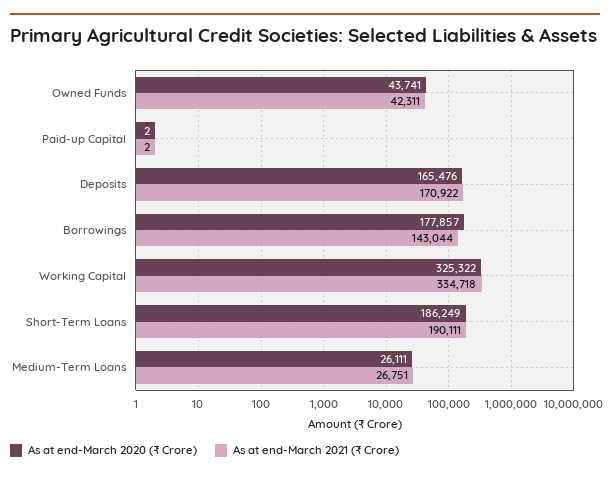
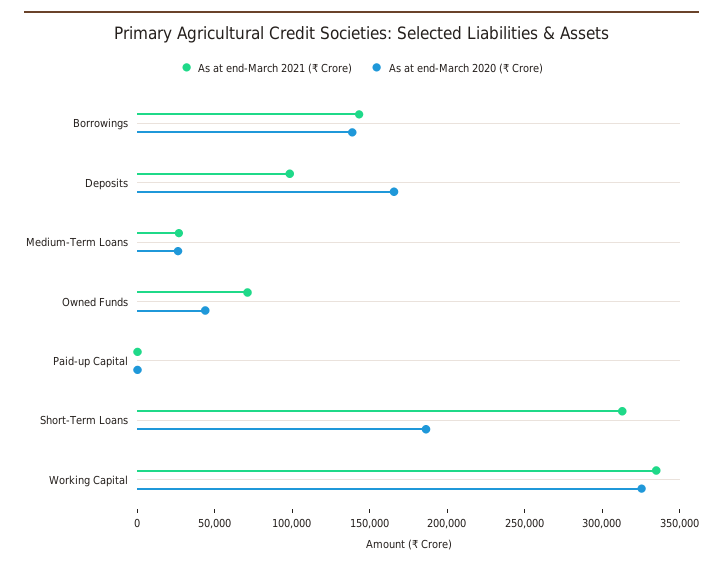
As at end-March 2021 (₹ Crore), Owned Funds: 42311 -> 70000
As at end-March 2021 (₹ Crore), Deposits: 170922 -> 100000
As at end-March 2020 (₹ Crore), Borrowings: 177857 -> 140000
As at end-March 2021 (₹ Crore), Short-Term Loans: 190111 -> 310000

